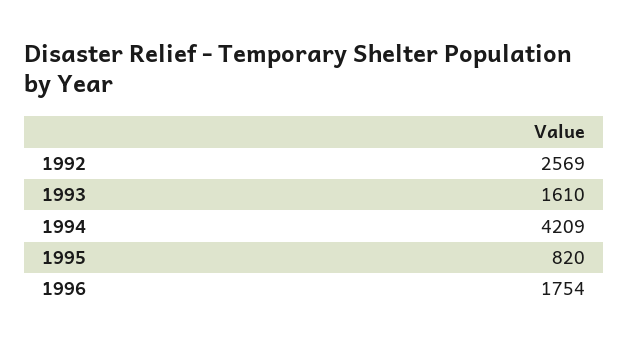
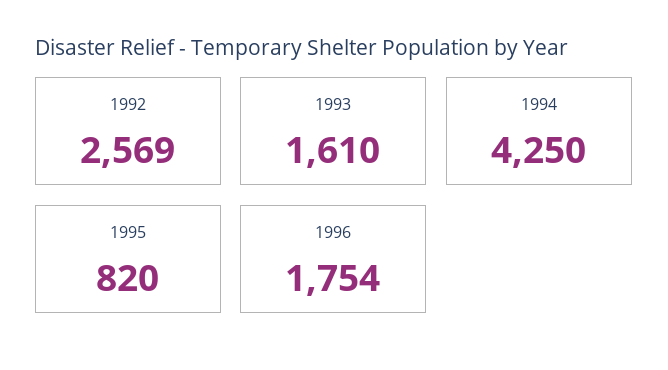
1994: 4209 -> 4250

